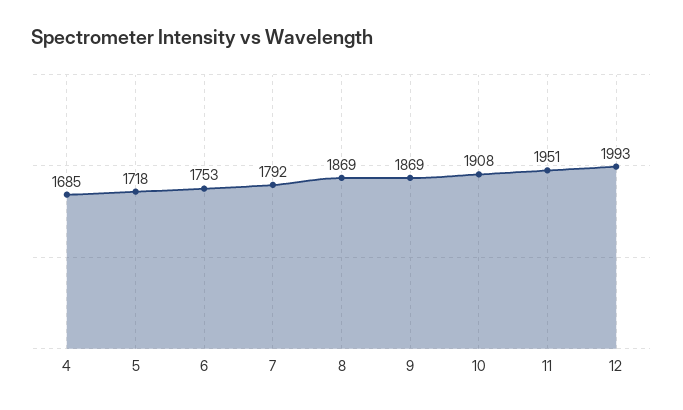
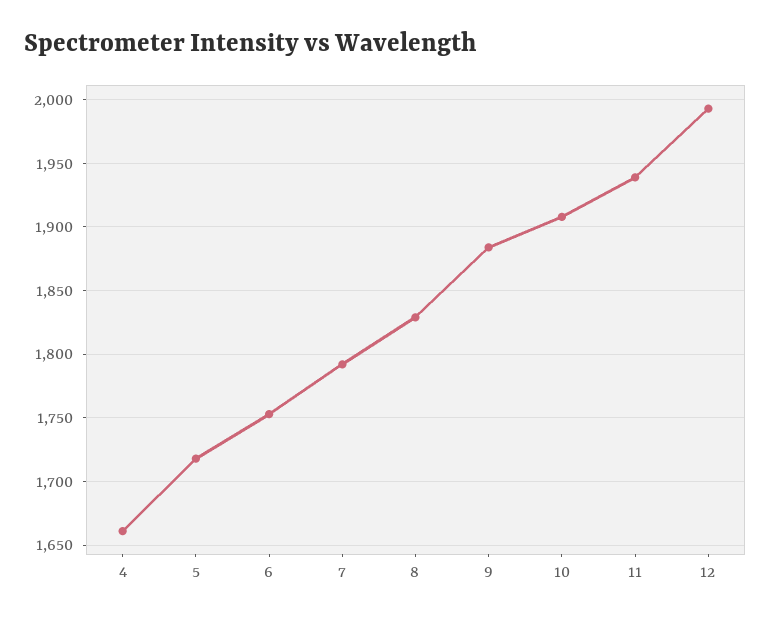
4: 1685 -> 1660
8: 1869 -> 1830
9: 1869 -> 1885
11: 1951 -> 1940

